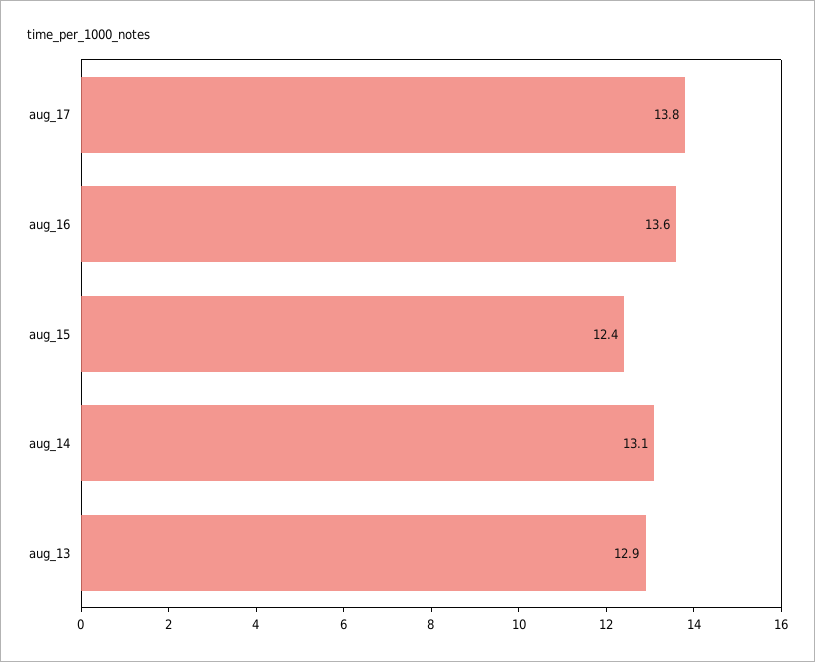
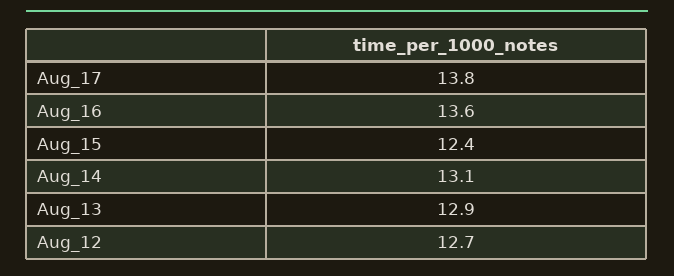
Aug_12: none -> 12.7

